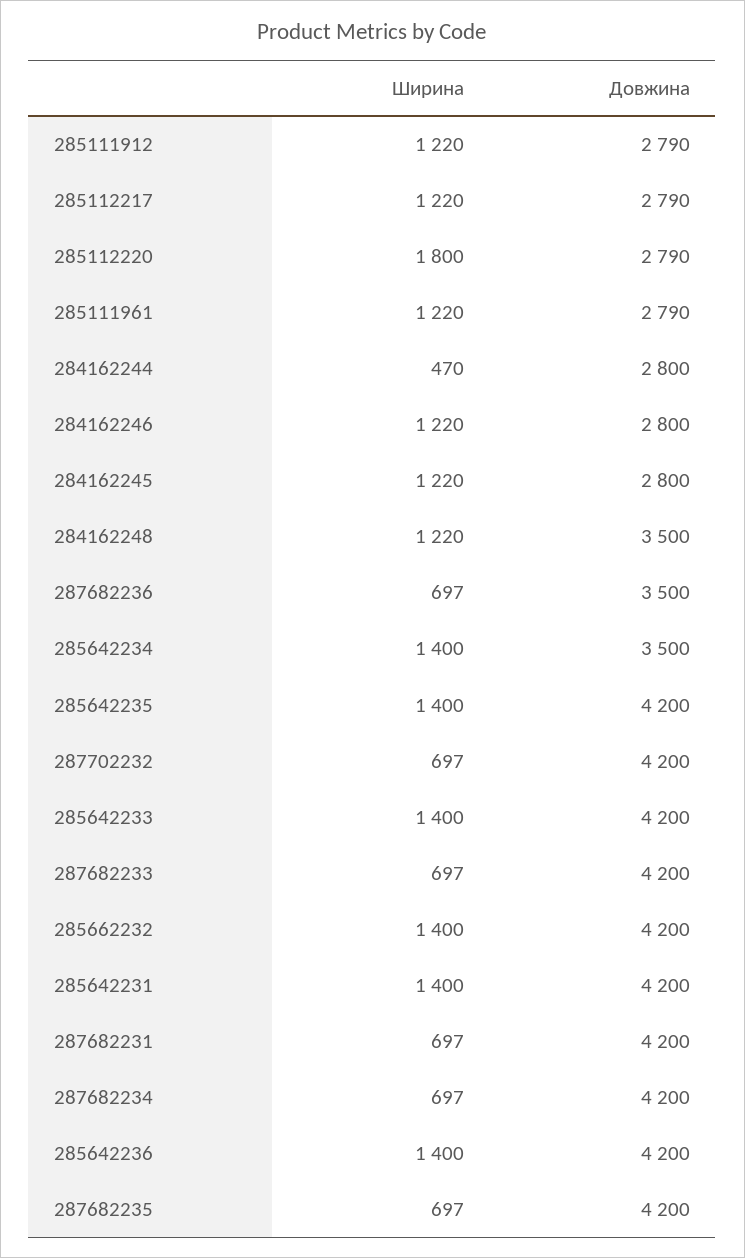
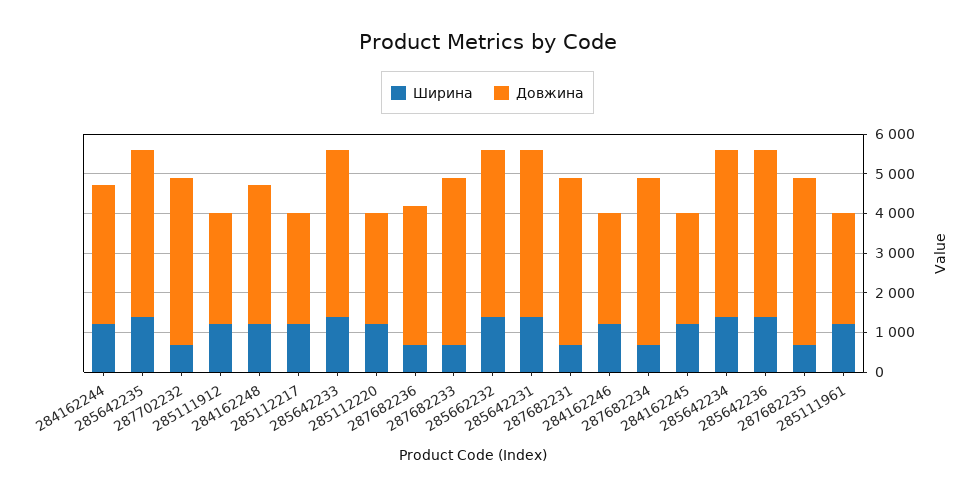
Ширина, 285112220: 1800 -> 1250
Ширина, 284162244: 470 -> 1250
Довжина, 284162244: 2800 -> 3500
Довжина, 285642234: 3500 -> 4250

